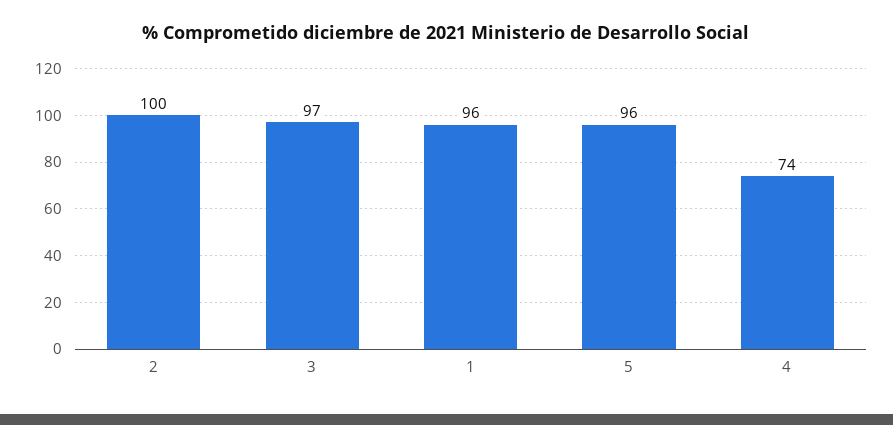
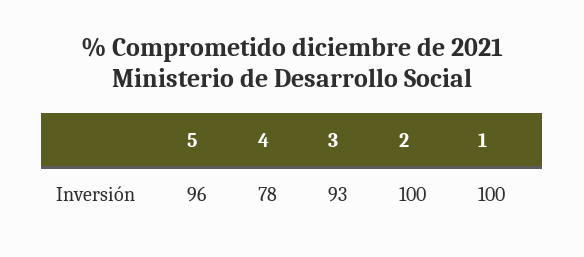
3: 97 -> 93
1: 96 -> 100
4: 74 -> 78

